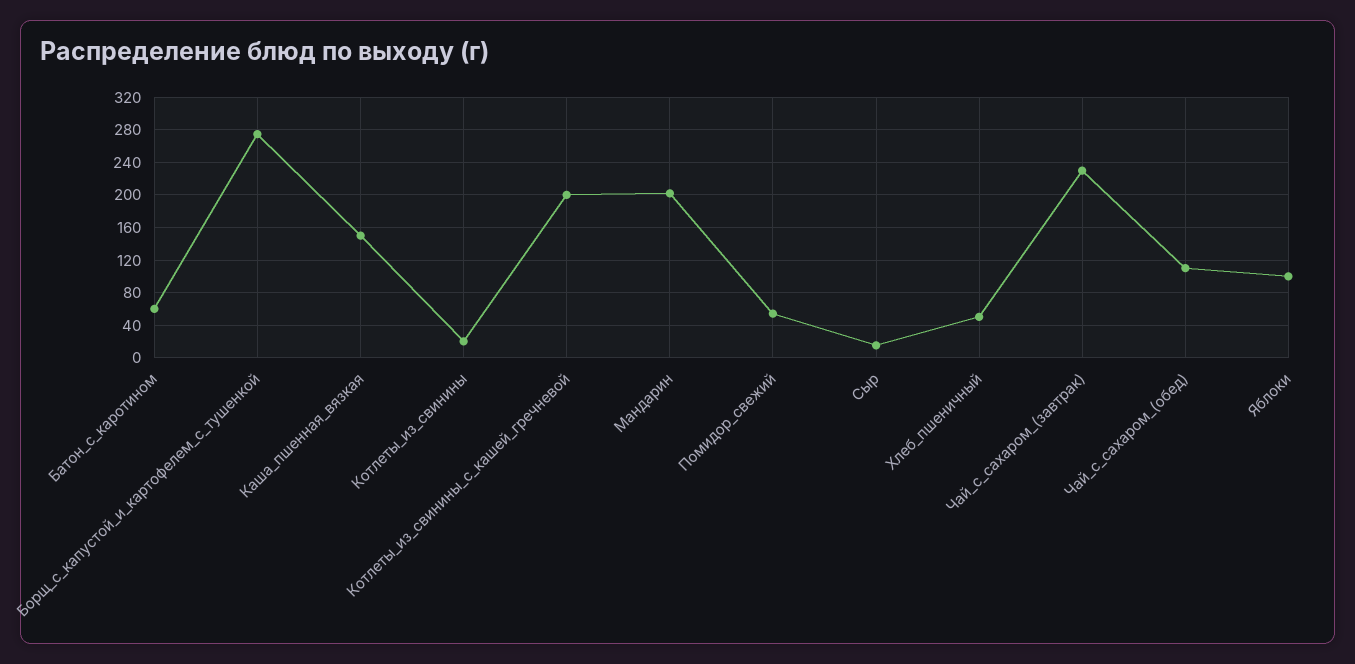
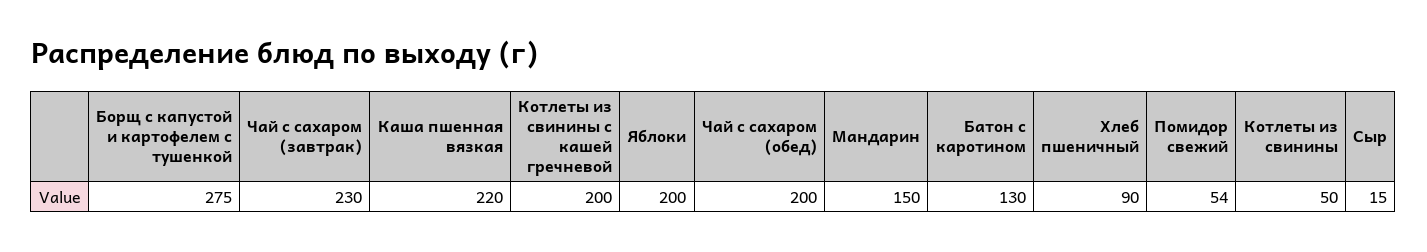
Батон_с_каротином: 60 -> 130
Каша_пшенная_вязкая: 150 -> 220
Котлеты_из_свинины: 20 -> 50
Мандарин: 200 -> 150
Хлеб_пшеничный: 50 -> 90
Чай_с_сахаром_(обед): 110 -> 200
Яблоки: 100 -> 200

